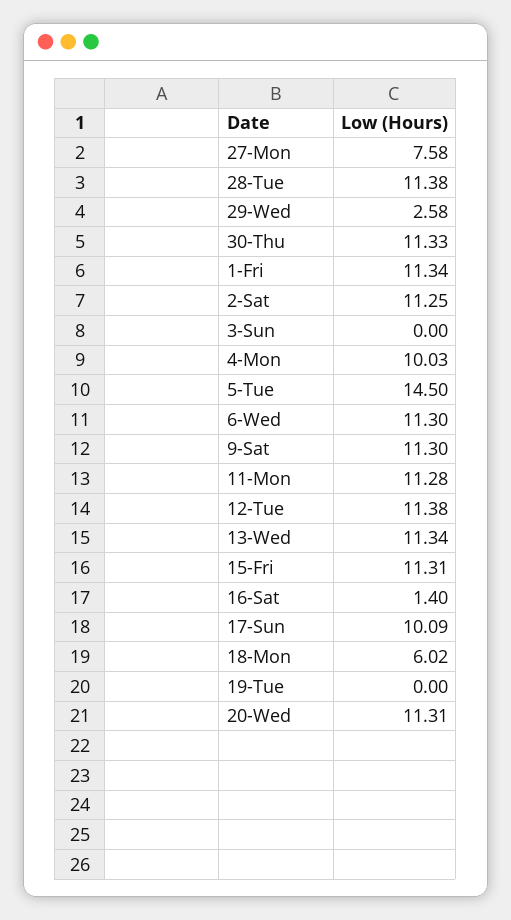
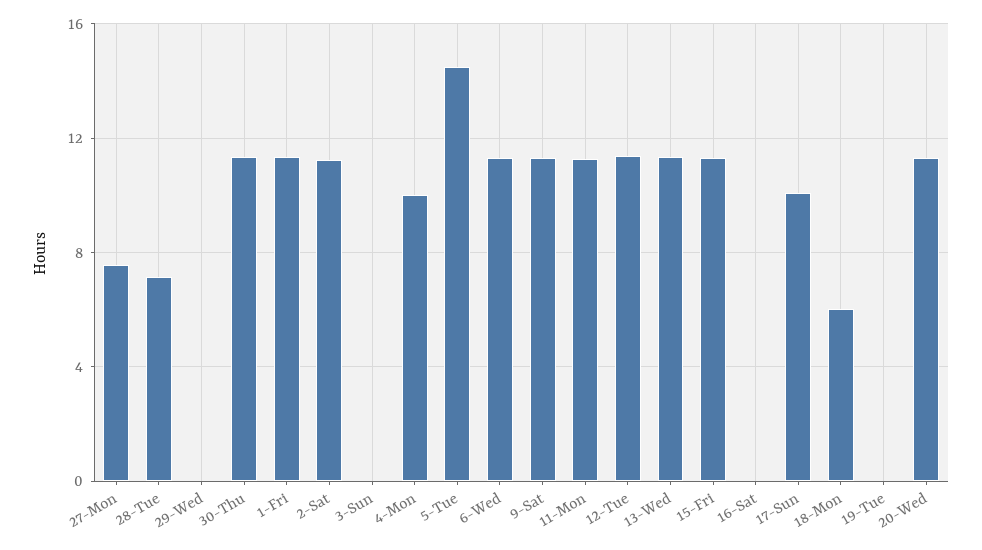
28-Tue: 11.38 -> 7
29-Wed: 2.58 -> 0
16-Sat: 1.4 -> 0

